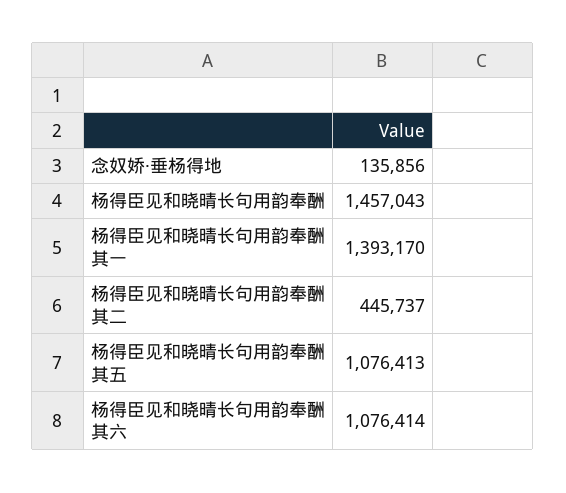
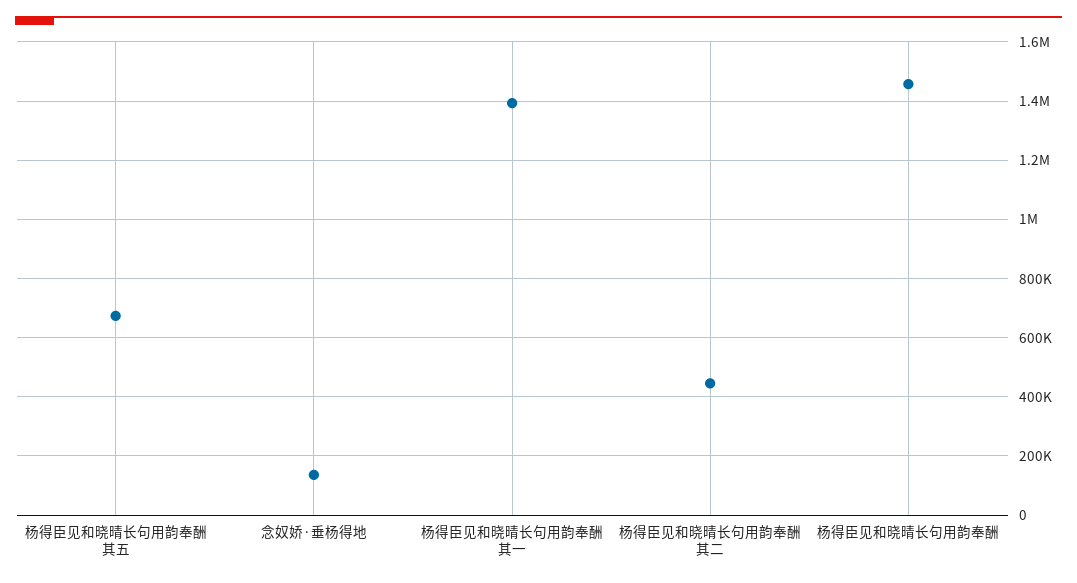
杨得臣见和晓晴长句用韵奉酬 其五: 1076413 -> 675000
杨得臣见和晓晴长句用韵奉酬 其六: 1076414 -> none

